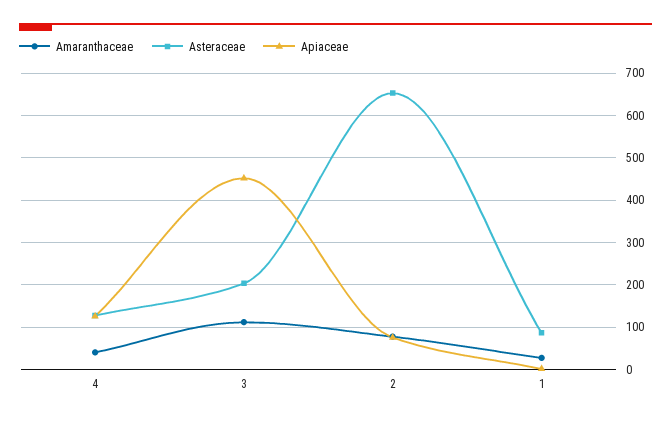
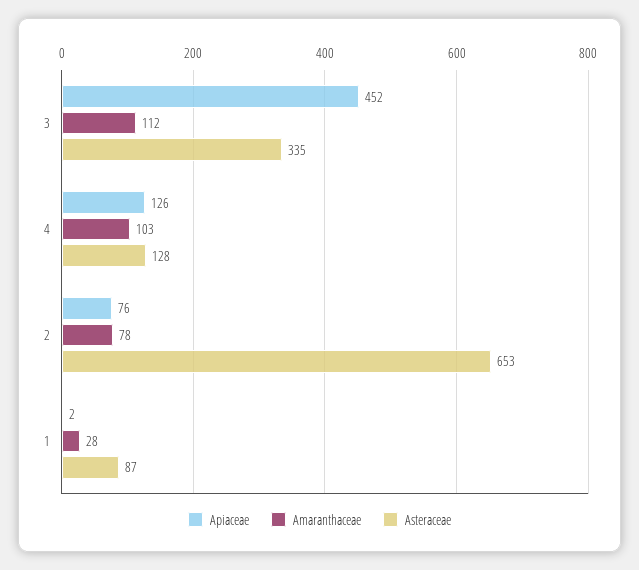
Amaranthaceae, 4: 40 -> 103
Asteraceae, 3: 200 -> 335

